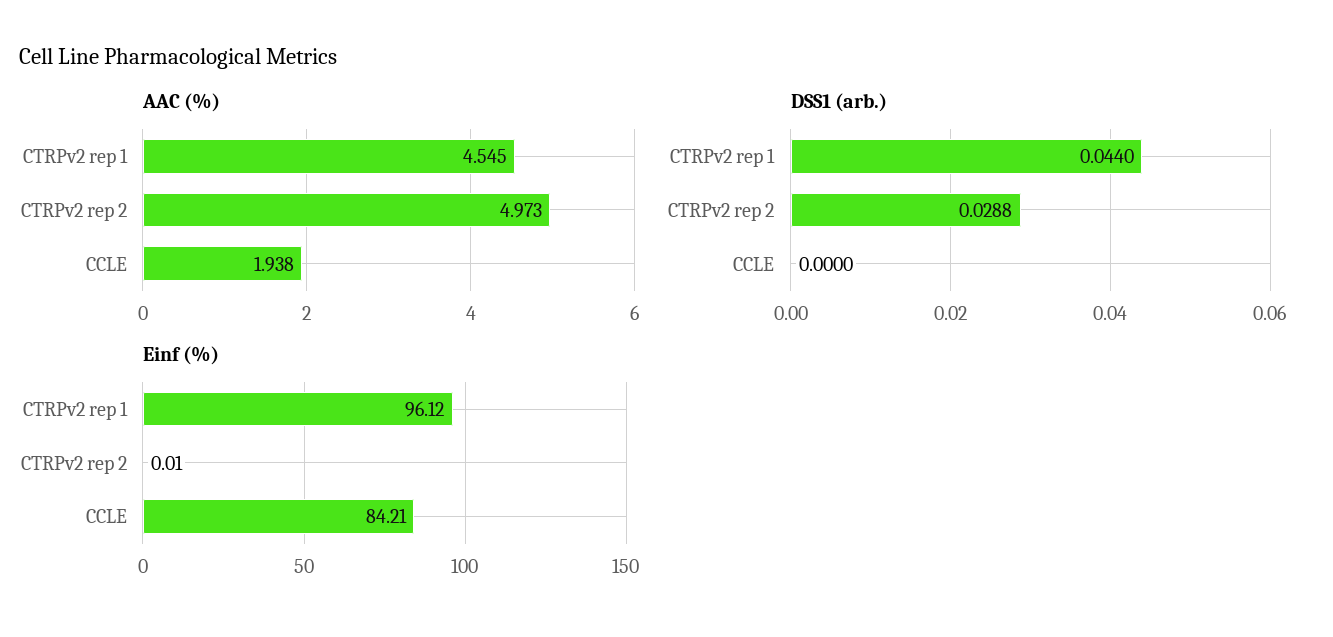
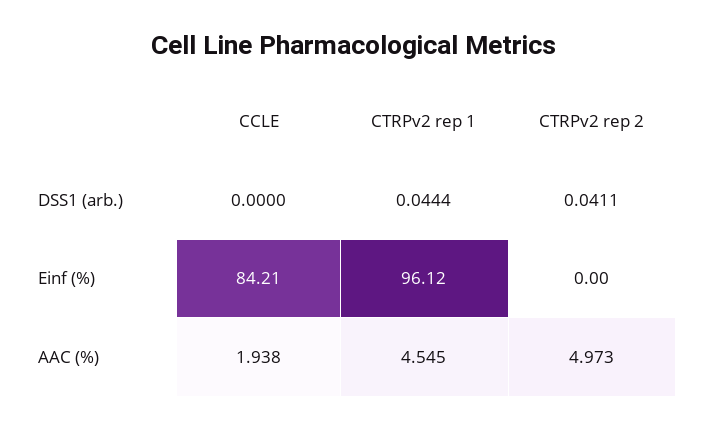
DSS1 (arb.), CTRPv2 rep 1: 0.044 -> 0.0444
DSS1 (arb.), CTRPv2 rep 2: 0.0288 -> 0.0411
Einf (%), CTRPv2 rep 2: 0.01 -> 0

